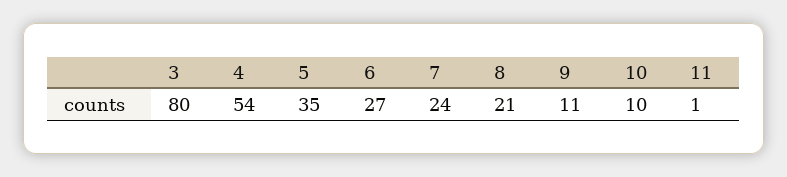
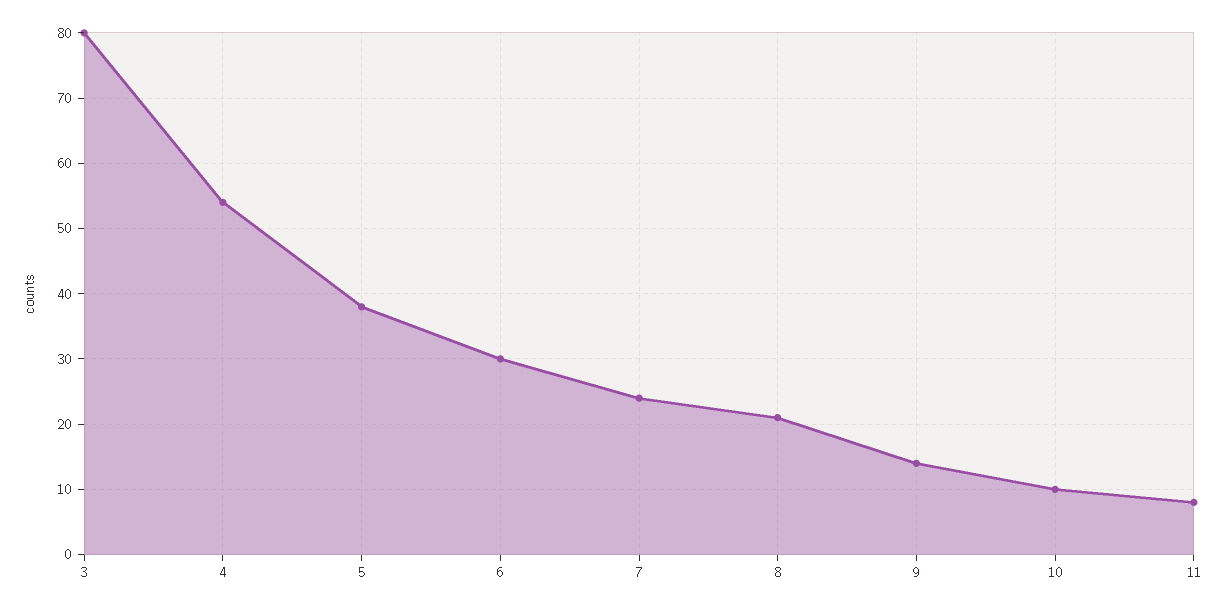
5: 35 -> 38
6: 27 -> 30
9: 11 -> 14
11: 1 -> 8

